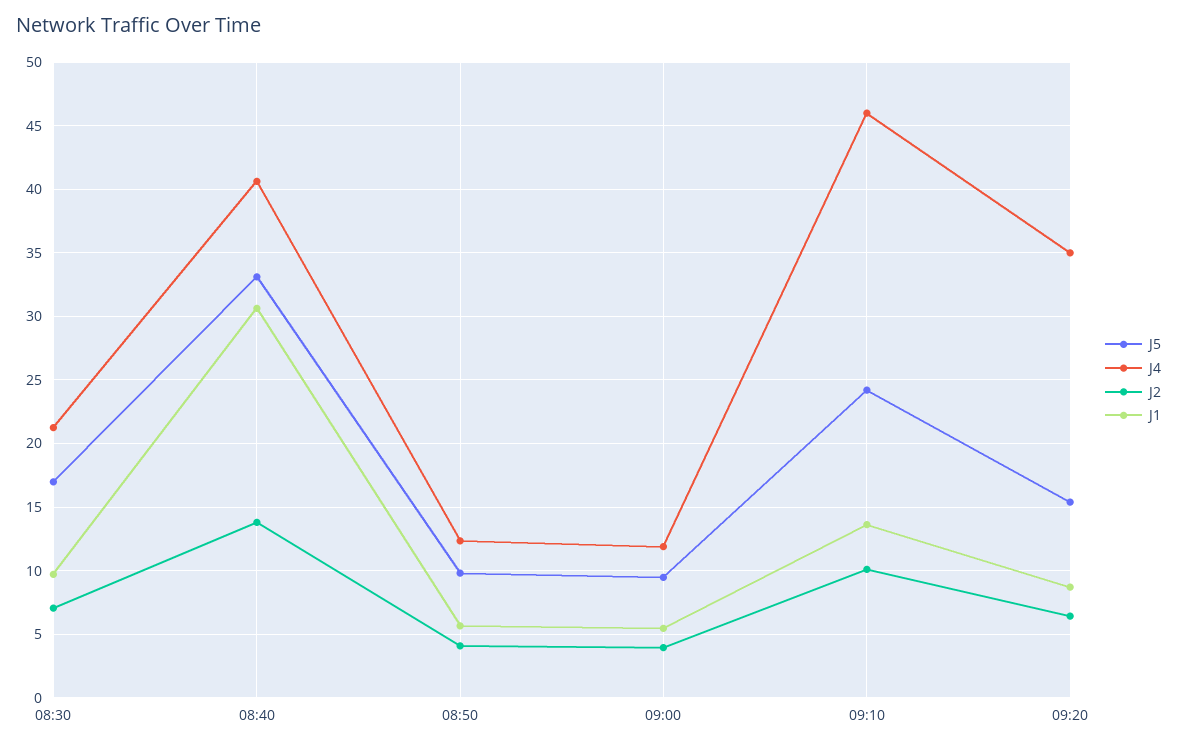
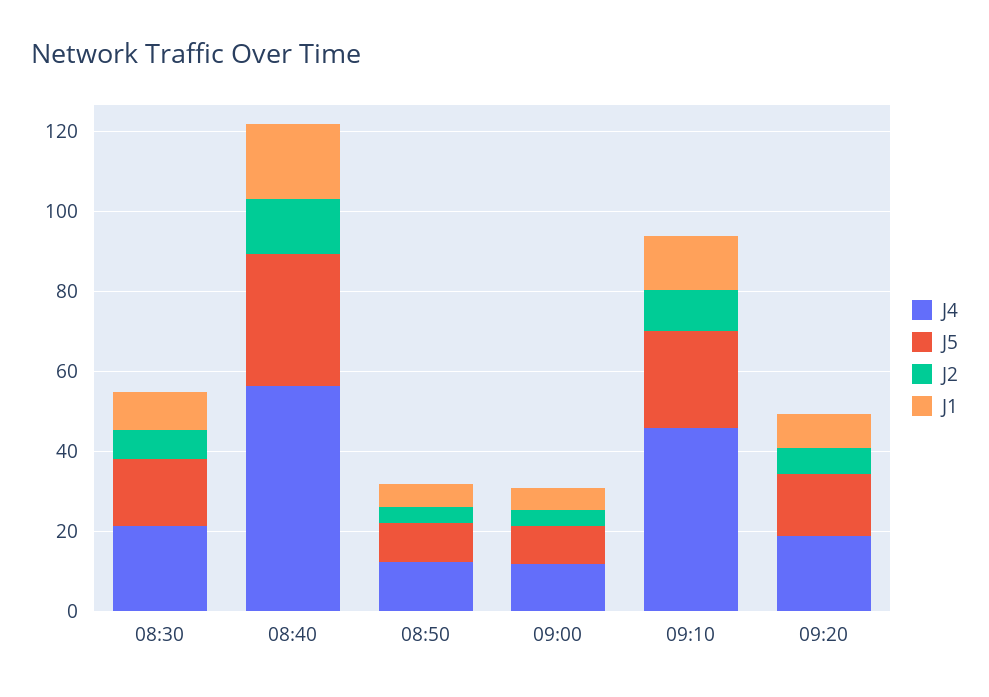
J4, 08:40: 40.5 -> 55
J1, 08:40: 30.5 -> 20
J4, 09:20: 35 -> 20

